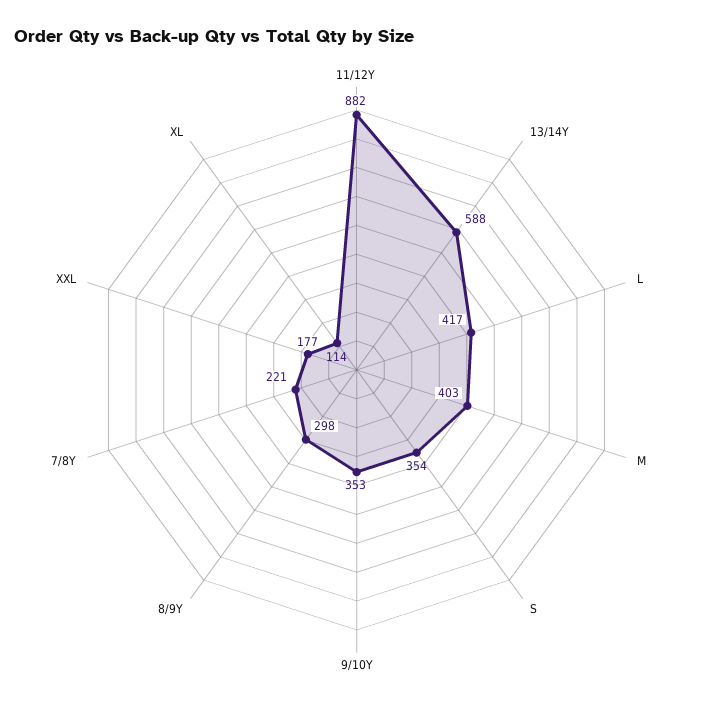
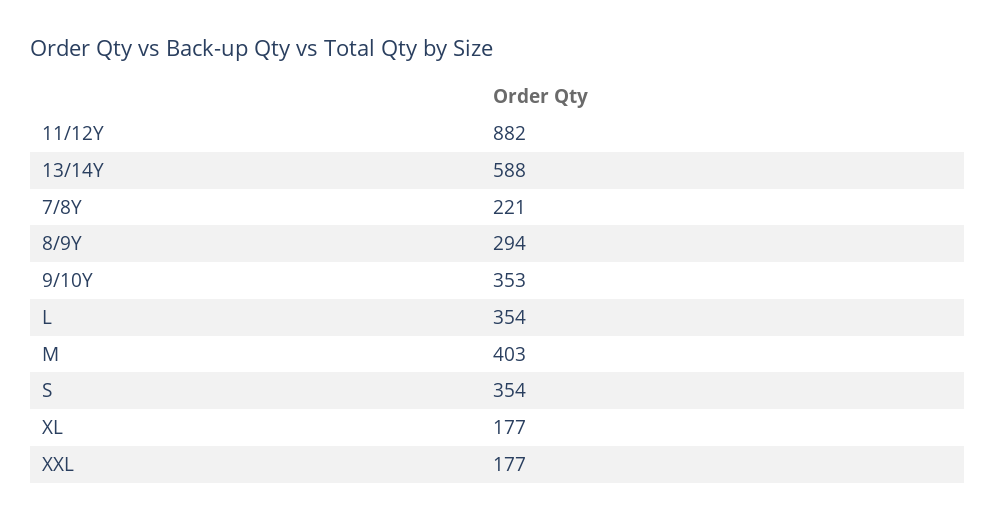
L: 417 -> 354
8/9Y: 298 -> 294
XL: 114 -> 177

